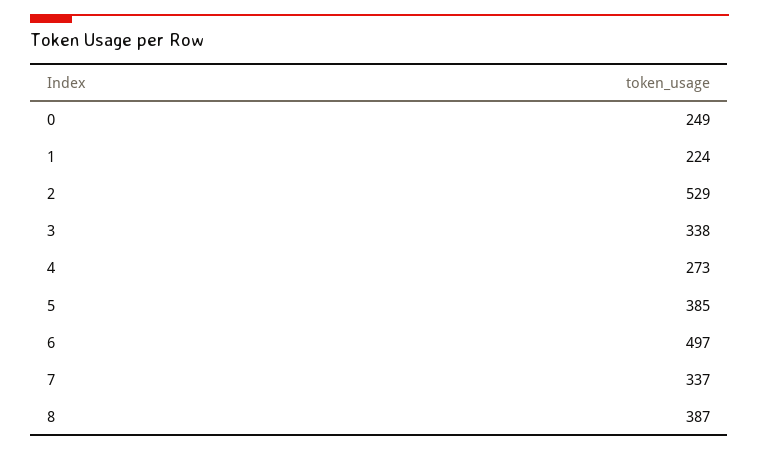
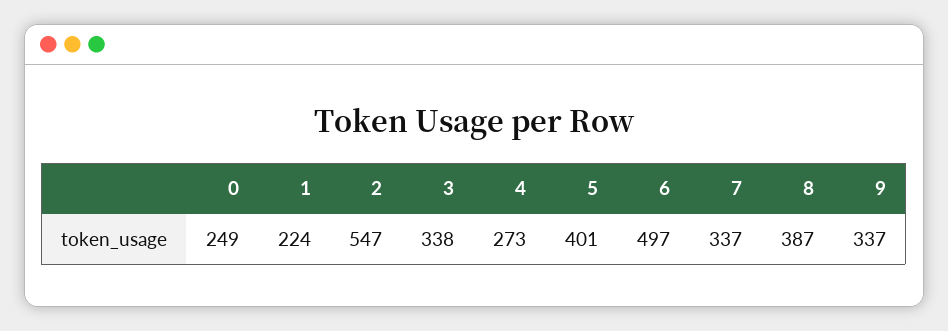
2: 529 -> 547
5: 385 -> 401
9: none -> 337

